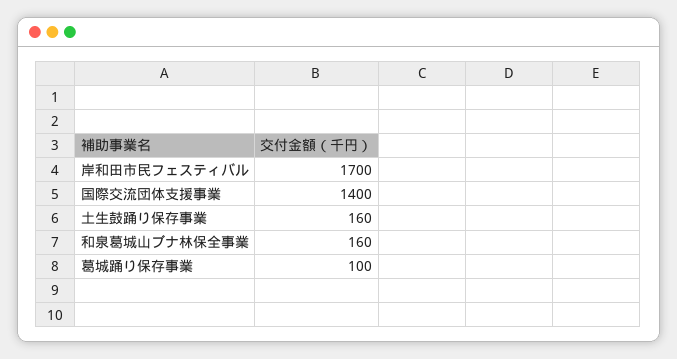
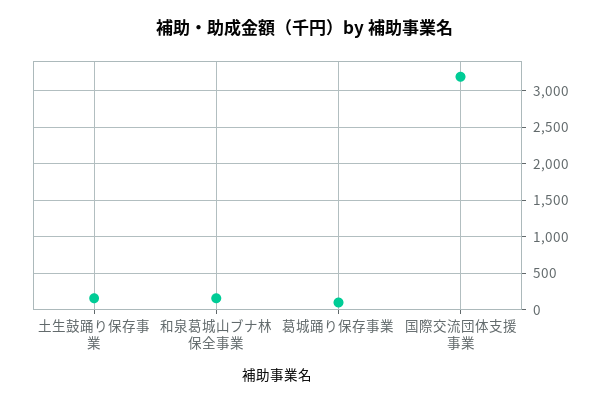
岸和田市民フェスティバル: 1700 -> none
国際交流団体支援事業: 1400 -> 3200

